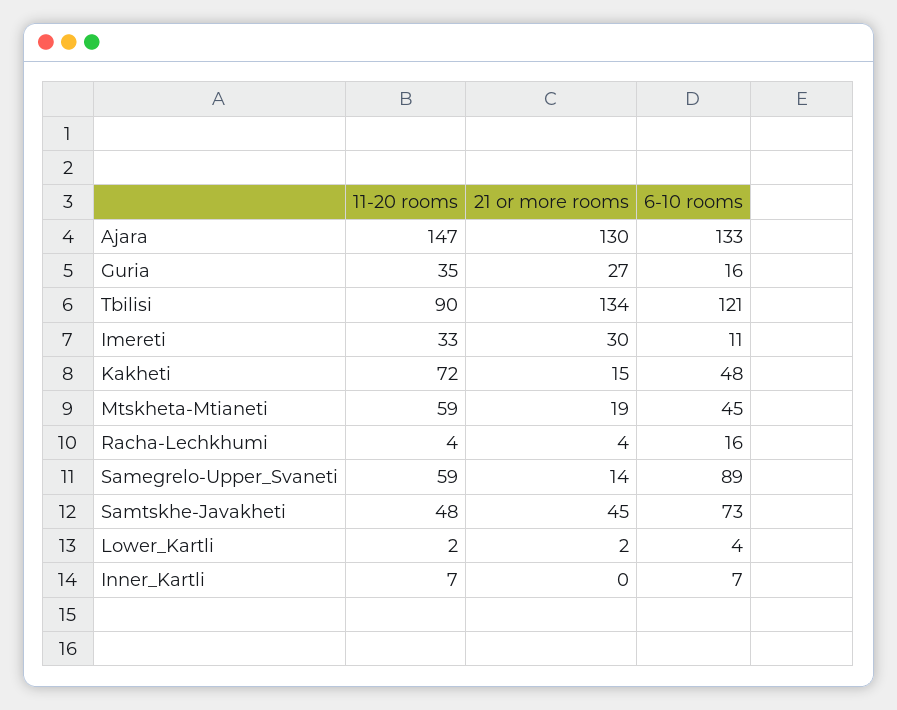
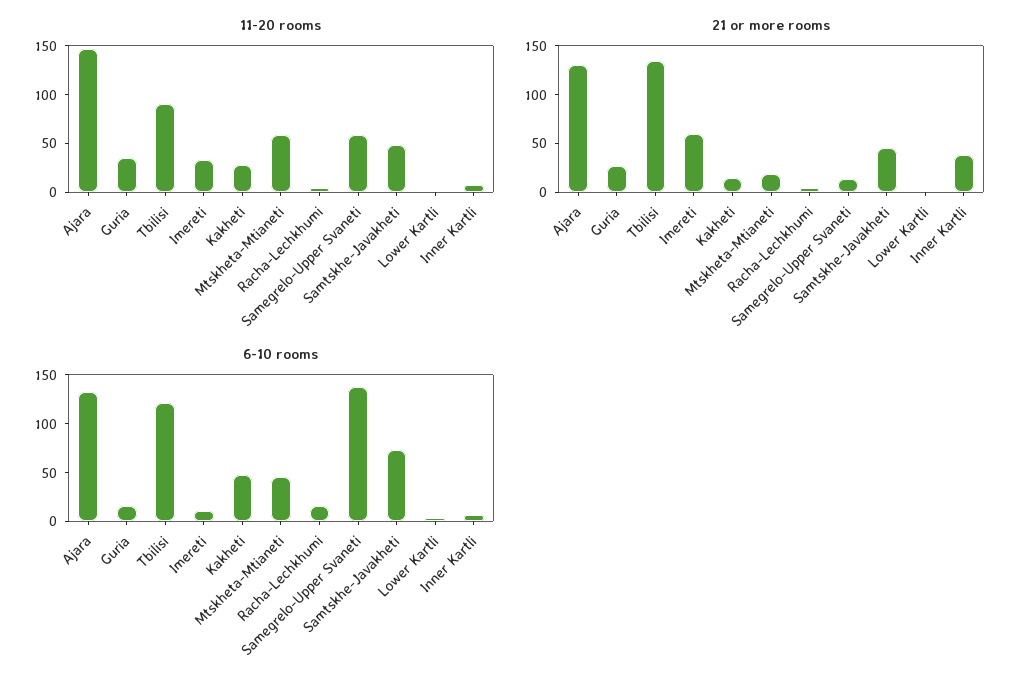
21 or more rooms, Imereti: 30 -> 60
11-20 rooms, Kakheti: 72 -> 30
6-10 rooms, Samegrelo-Upper_Svaneti: 89 -> 140
21 or more rooms, Inner_Kartli: 0 -> 40

